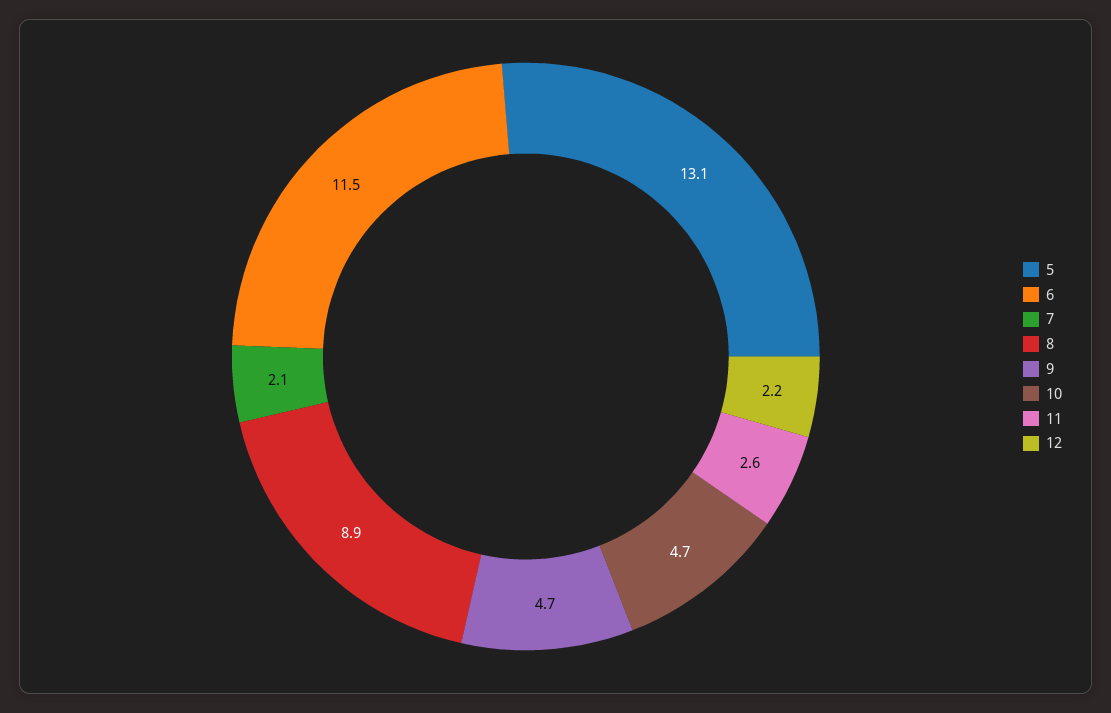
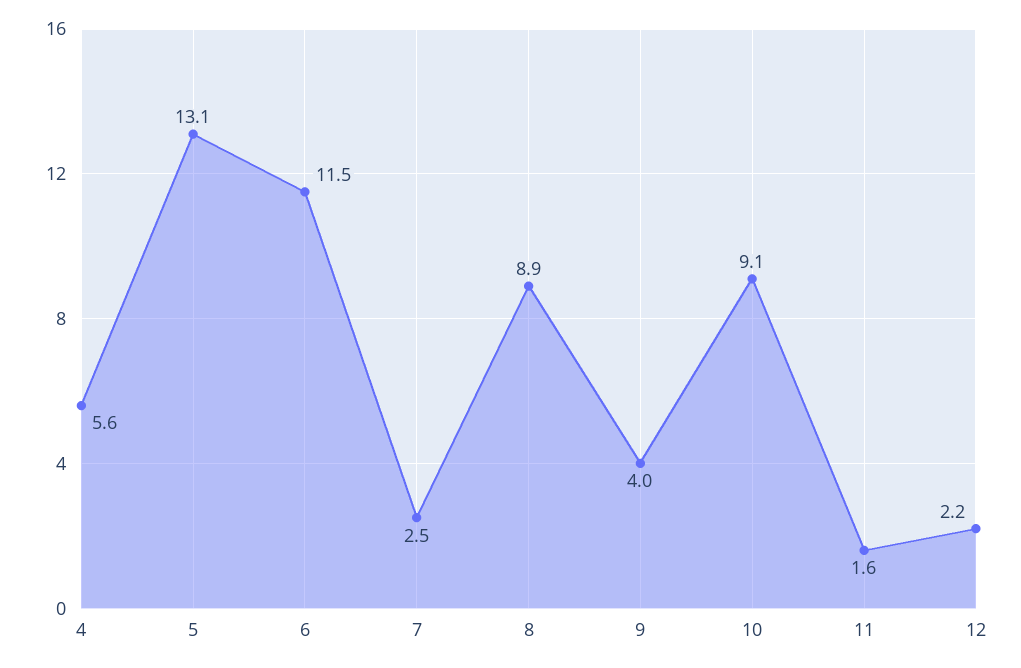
7: 2.1 -> 2.5
9: 4.7 -> 4
10: 4.7 -> 9.1
11: 2.6 -> 1.6
4: none -> 5.6

